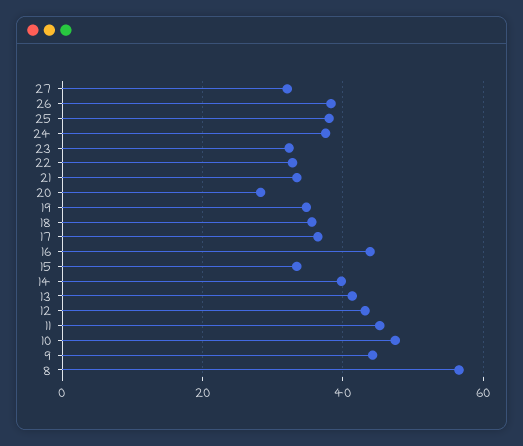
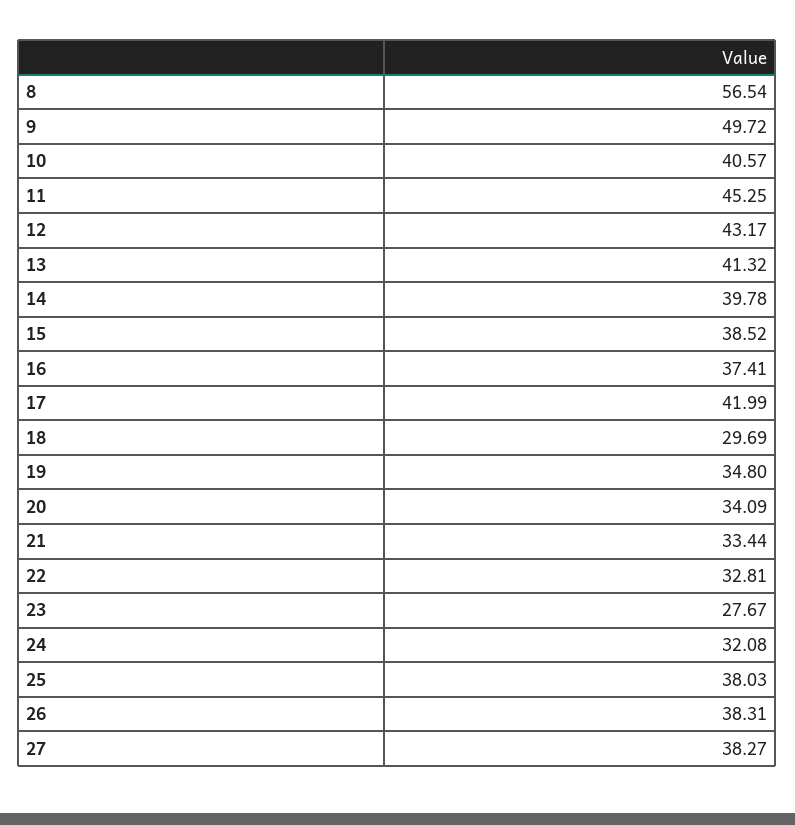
27: 32 -> 38.27
24: 38 -> 32.08
23: 32 -> 27.67
20: 28 -> 34.09
18: 36 -> 29.69
17: 36 -> 41.99
16: 44 -> 37.41
15: 34 -> 38.52
10: 48 -> 40.57
9: 44 -> 49.72

